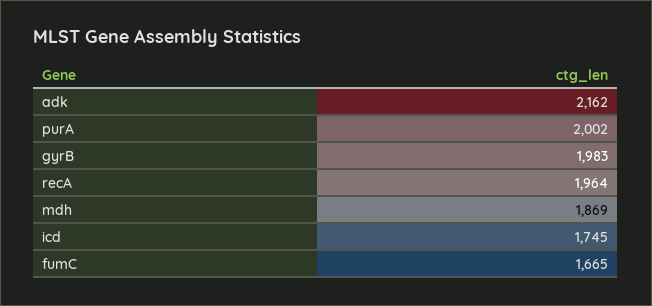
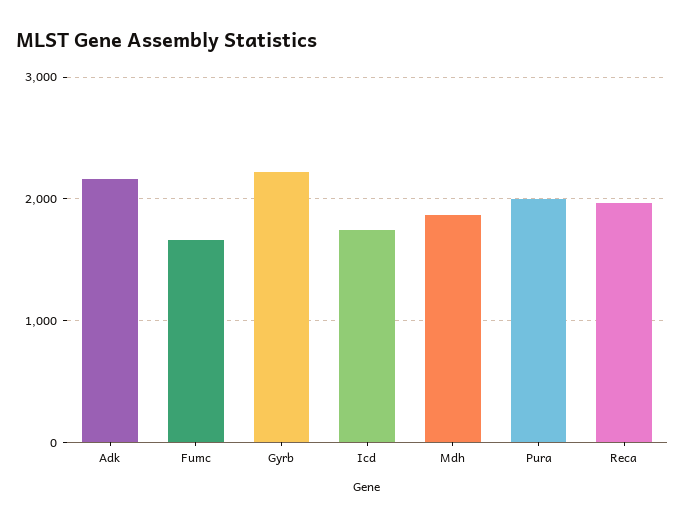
gyrB: 1983 -> 2200

